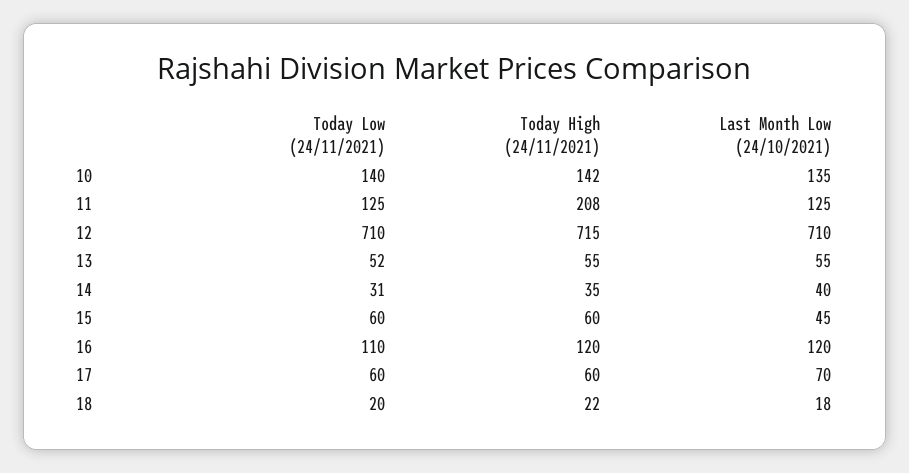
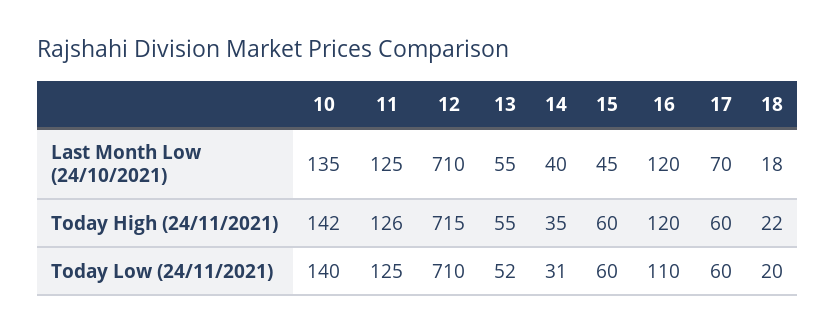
Today High (24/11/2021), 11: 208 -> 126

